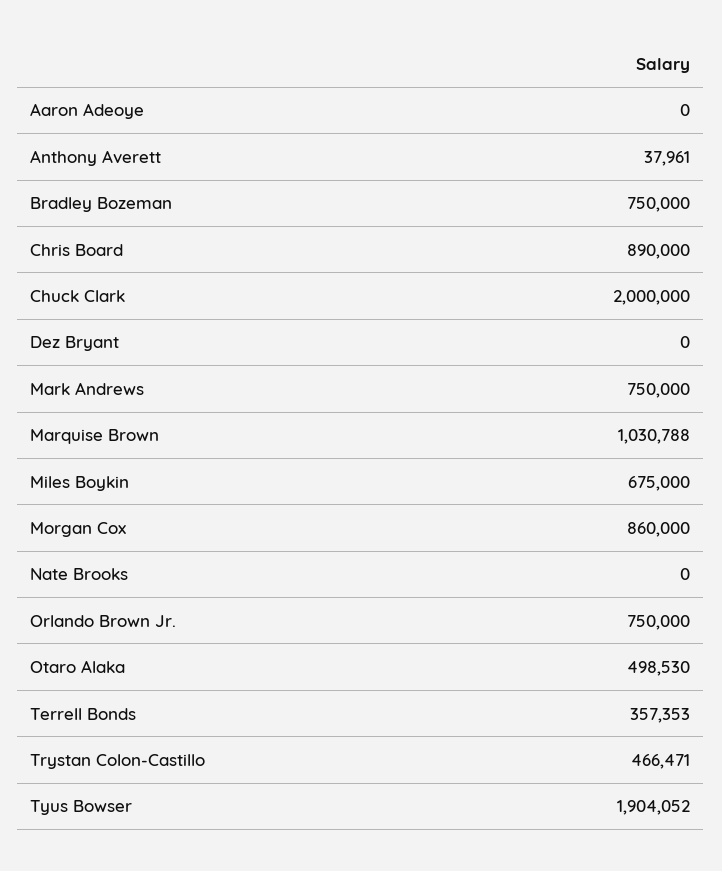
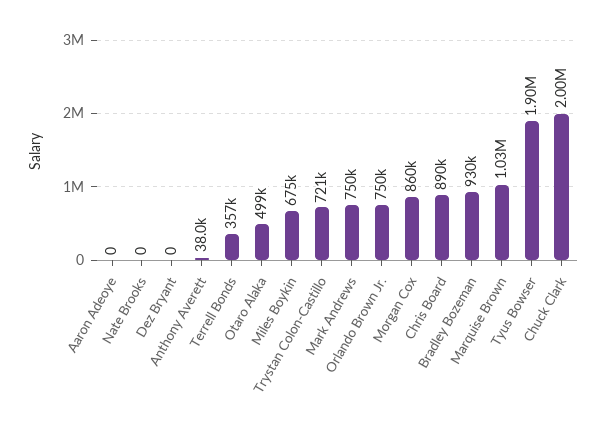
Bradley Bozeman: 750000 -> 930000
Trystan Colon-Castillo: 466471 -> 721000

